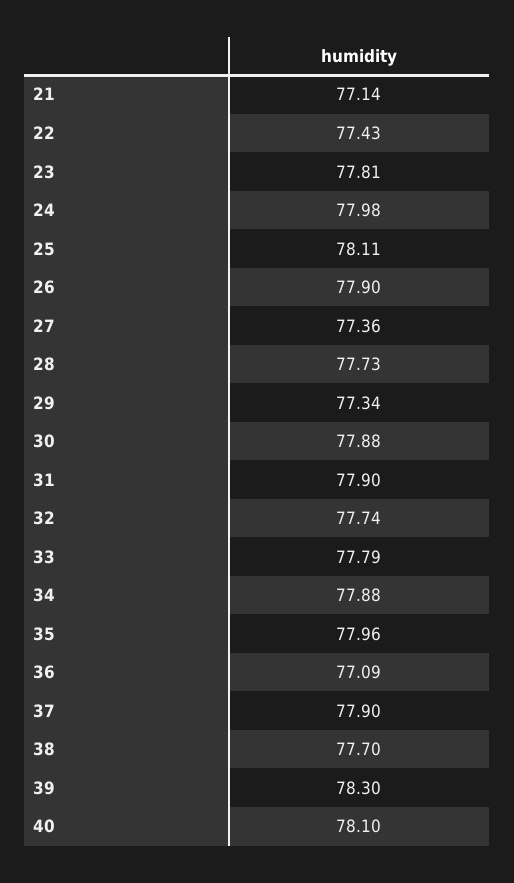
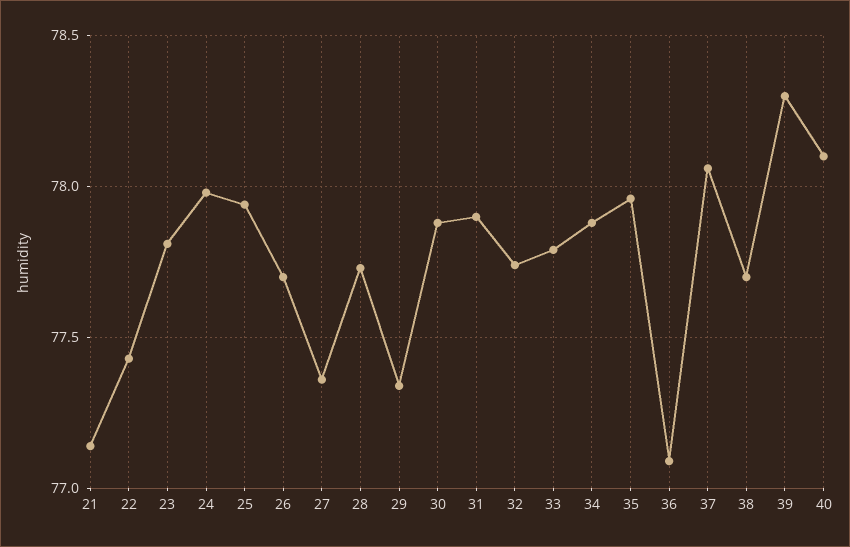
25: 78.11 -> 77.95
26: 77.9 -> 77.7
37: 77.9 -> 78.05

